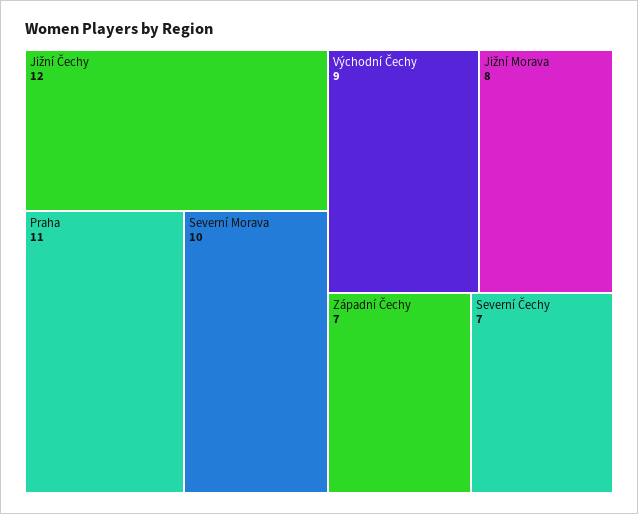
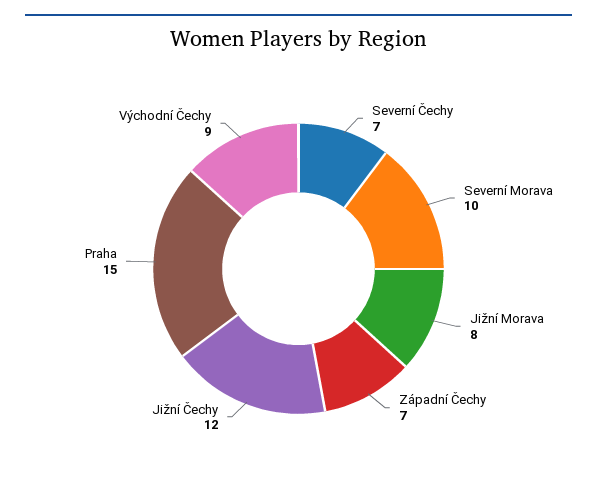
Praha: 11 -> 15

